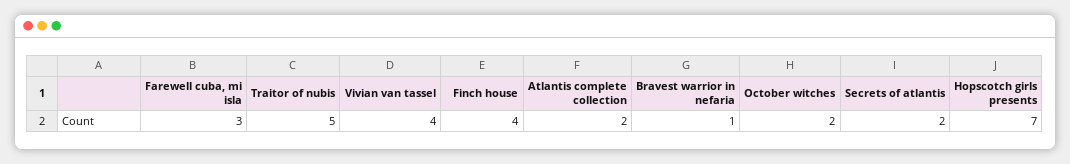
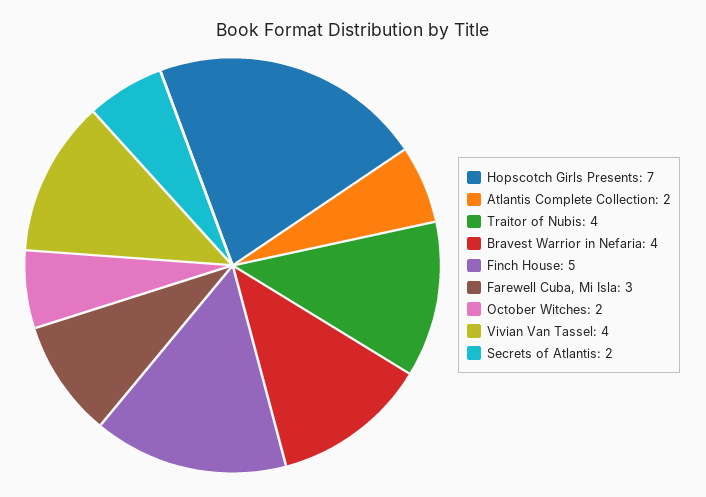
Traitor of nubis: 5 -> 4
Finch house: 4 -> 5
Bravest warrior in nefaria: 1 -> 4

